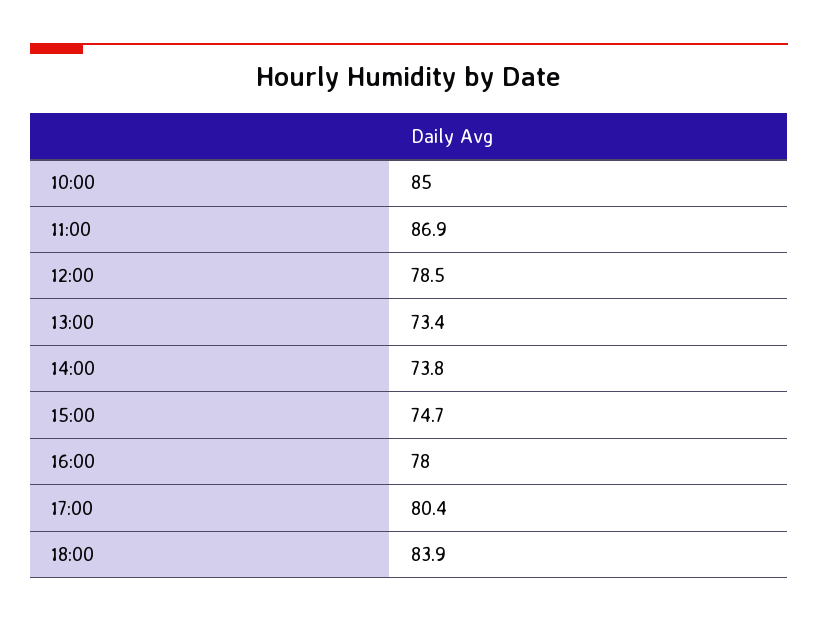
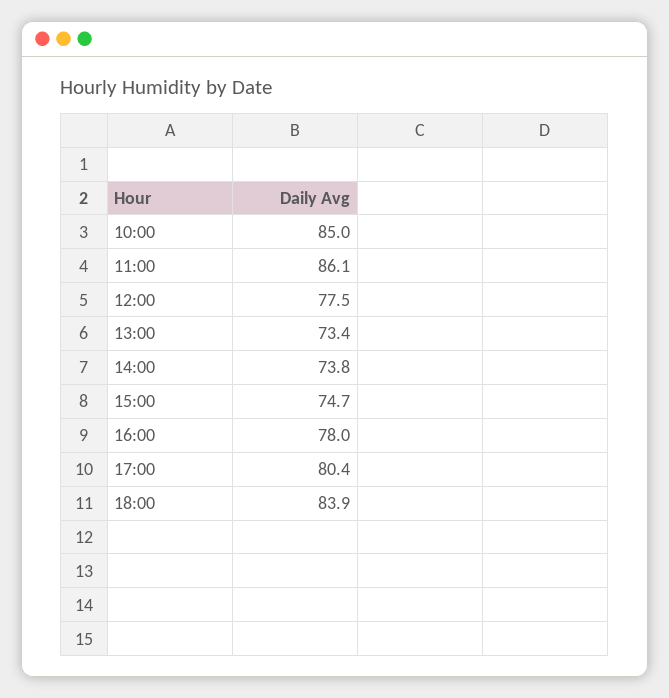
11:00: 86.9 -> 86.1
12:00: 78.5 -> 77.5

